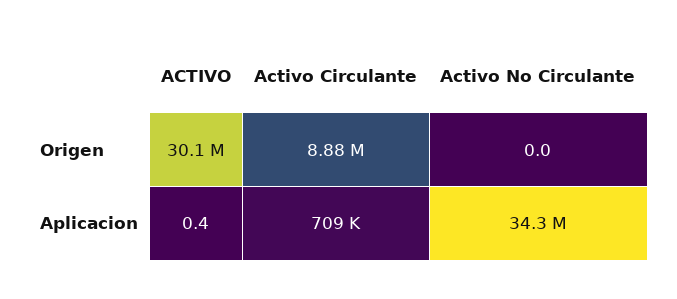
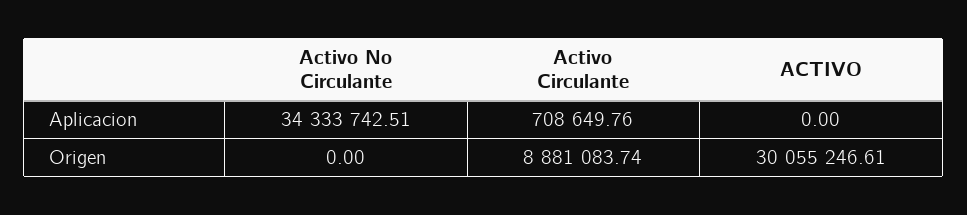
ACTIVO, Aplicacion: 0.4 -> 0

